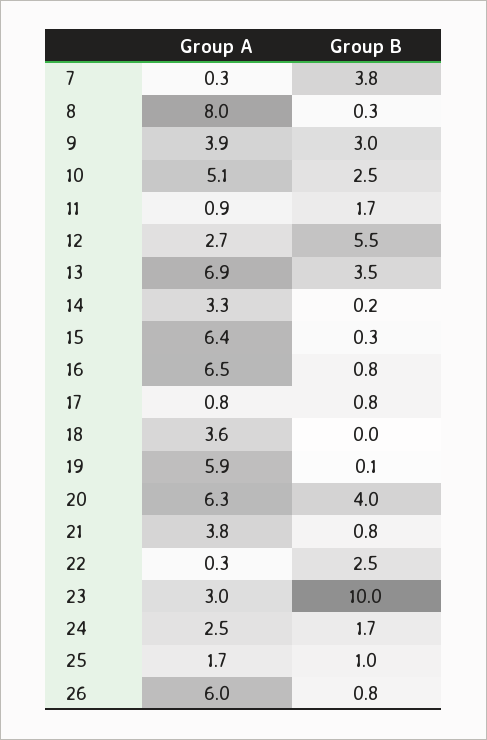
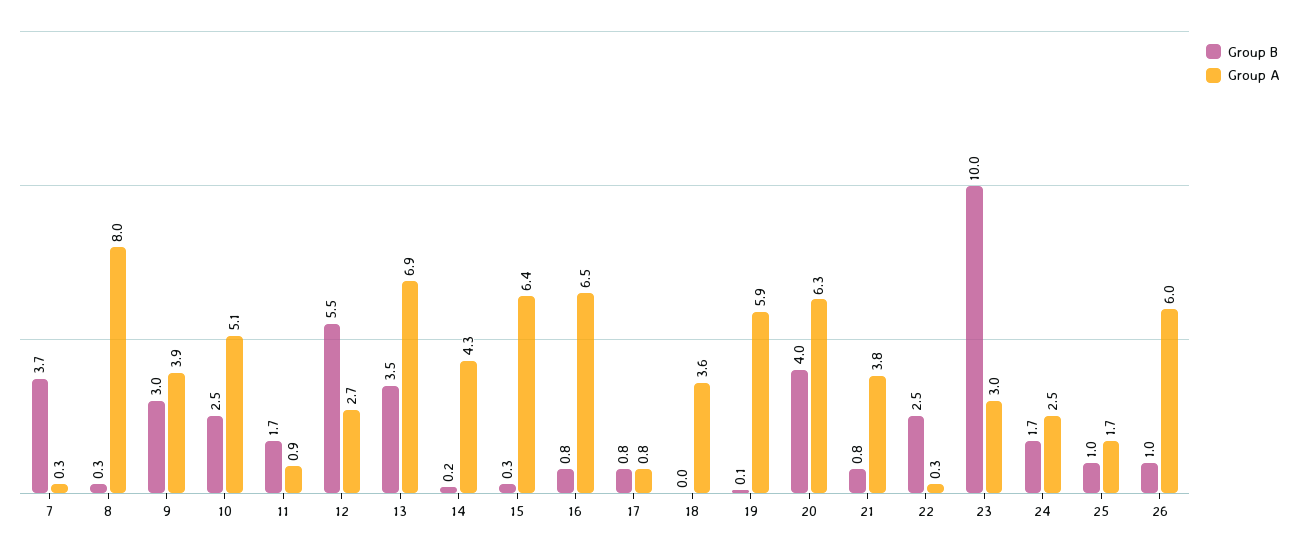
Group B, 7: 3.8 -> 3.7
Group A, 14: 3.3 -> 4.3
Group B, 26: 0.8 -> 1

